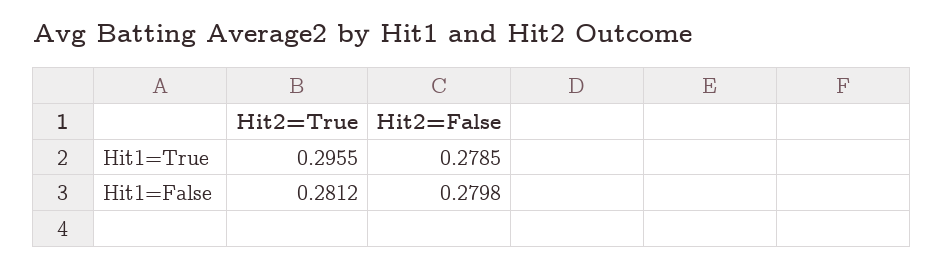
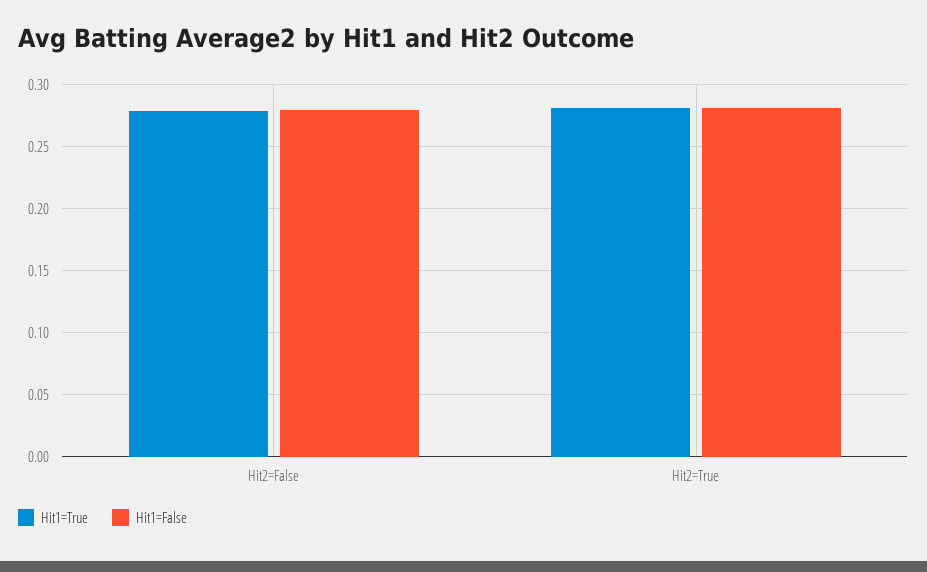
Hit1=True, Hit2=True: 0.2955 -> 0.28

